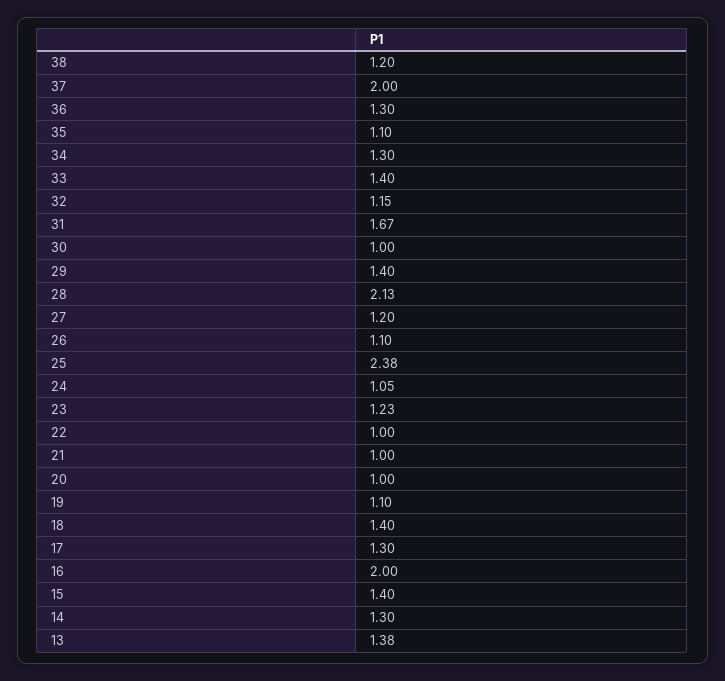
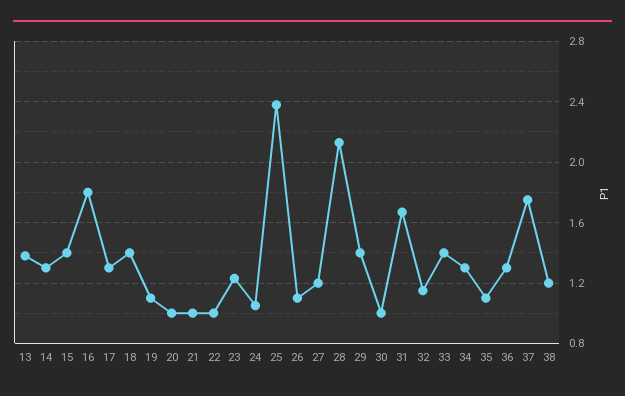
37: 2 -> 1.75
16: 2 -> 1.8

